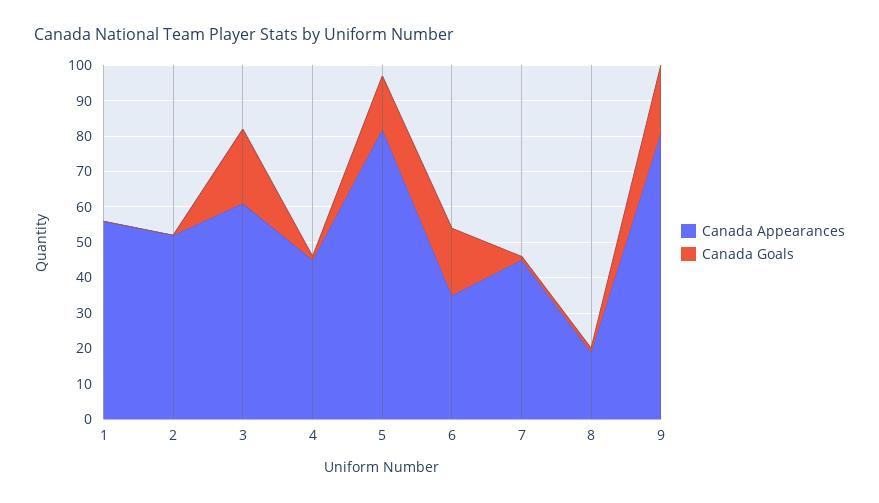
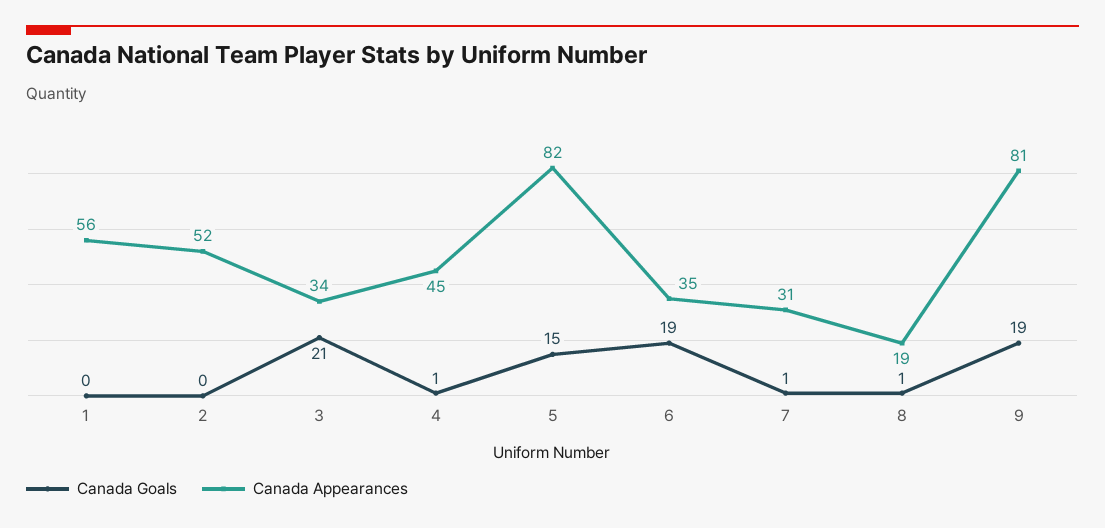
Canada Appearances, 3: 60 -> 34
Canada Appearances, 7: 45 -> 31

